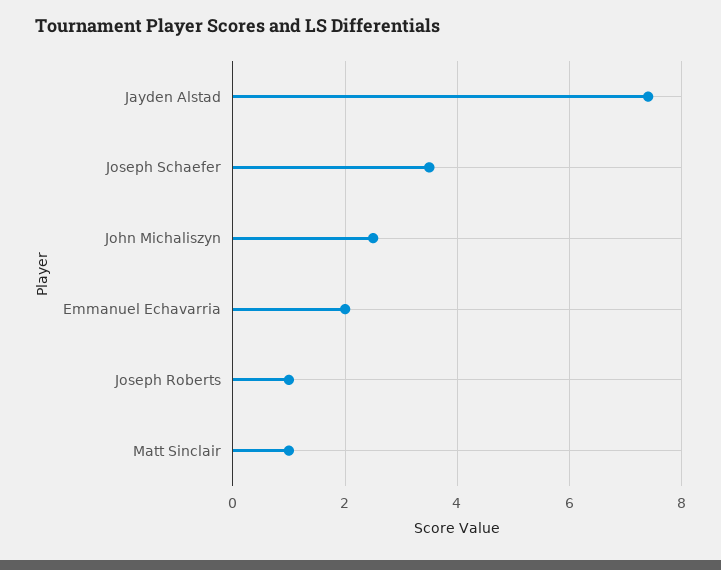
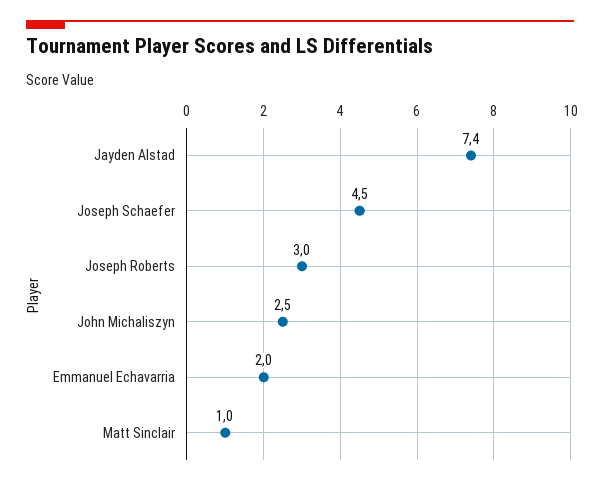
Joseph Schaefer: 3.5 -> 4.5
Joseph Roberts: 1 -> 3

